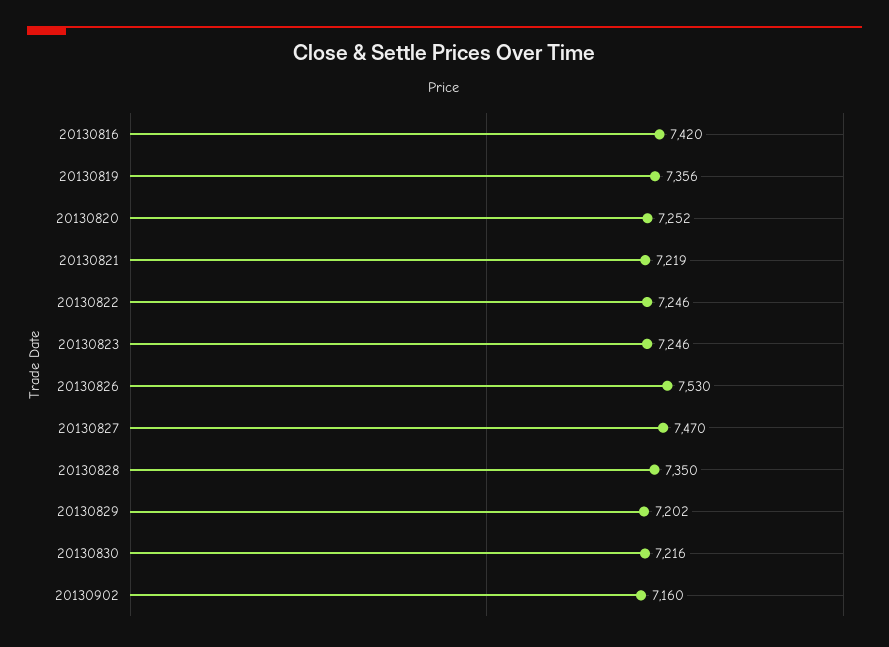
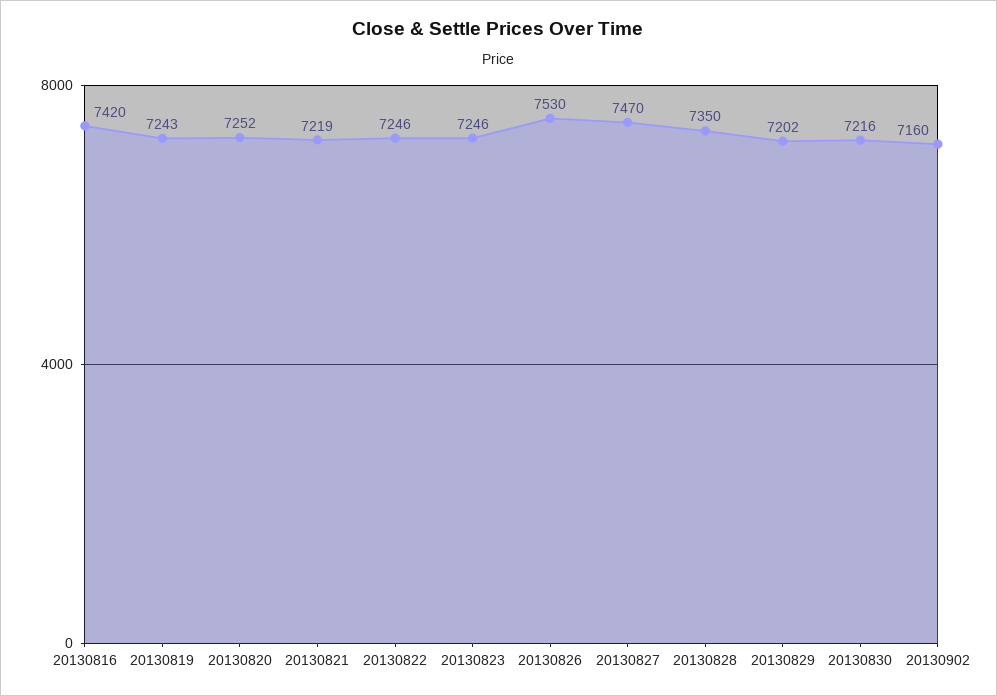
20130819: 7356 -> 7243

